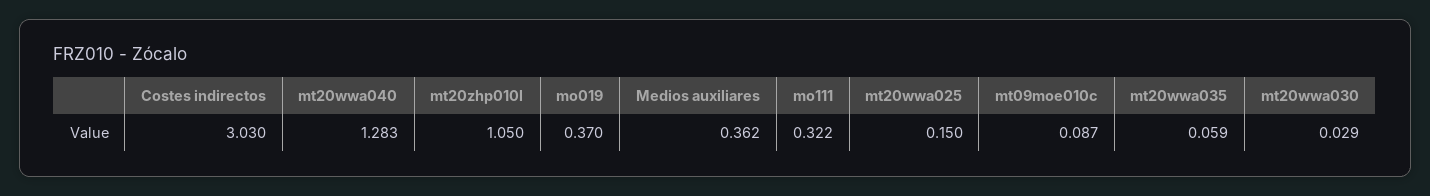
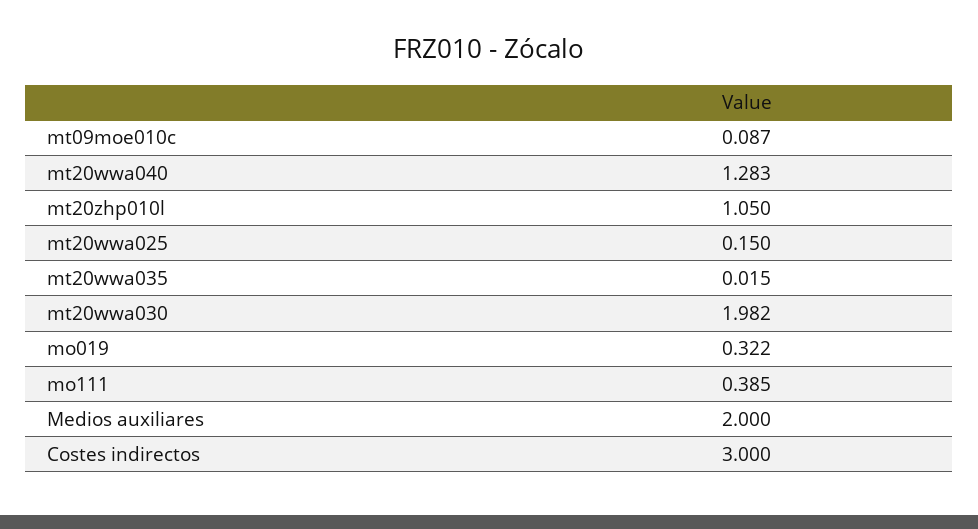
Costes indirectos: 3.03 -> 3
mo019: 0.37 -> 0.322
Medios auxiliares: 0.362 -> 2
mo111: 0.322 -> 0.385
mt20wwa035: 0.059 -> 0.015
mt20wwa030: 0.029 -> 1.982

